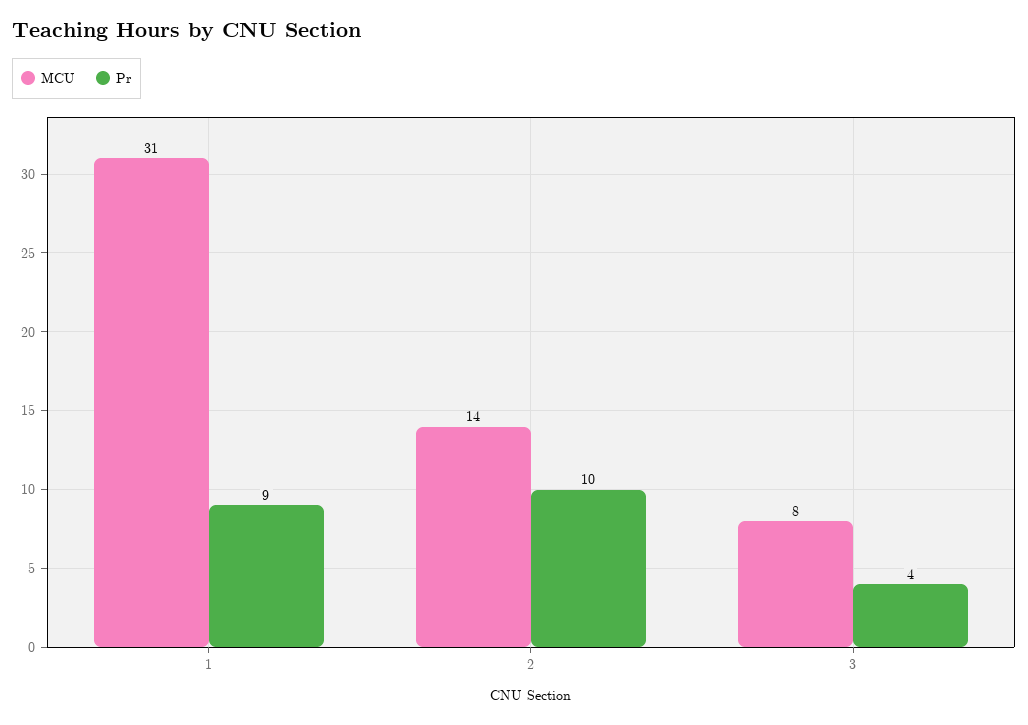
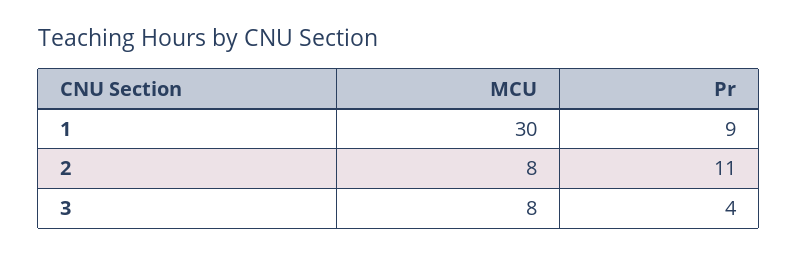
MCU, 1: 31 -> 30
MCU, 2: 14 -> 8
Pr, 2: 10 -> 11

